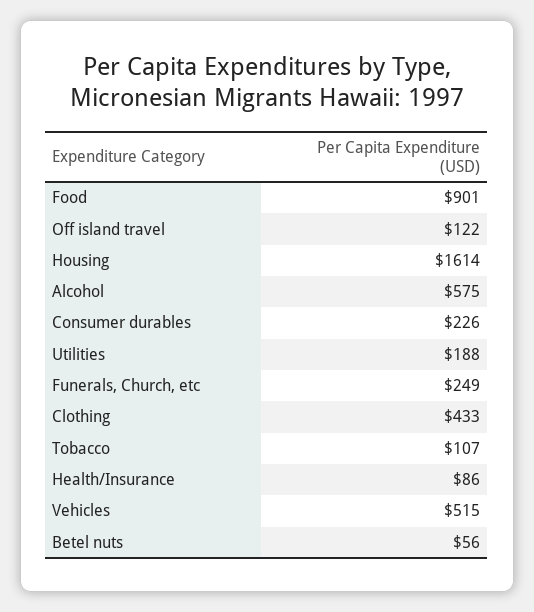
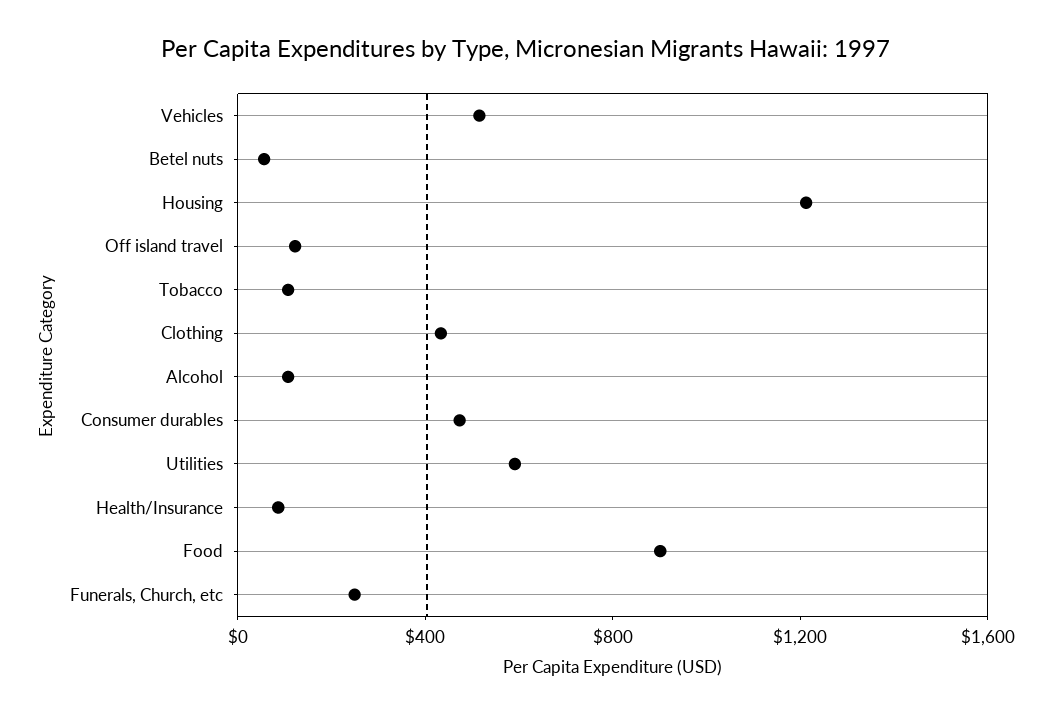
Housing: 1614 -> 1200
Alcohol: 575 -> 100
Consumer durables: 226 -> 500
Utilities: 188 -> 600

